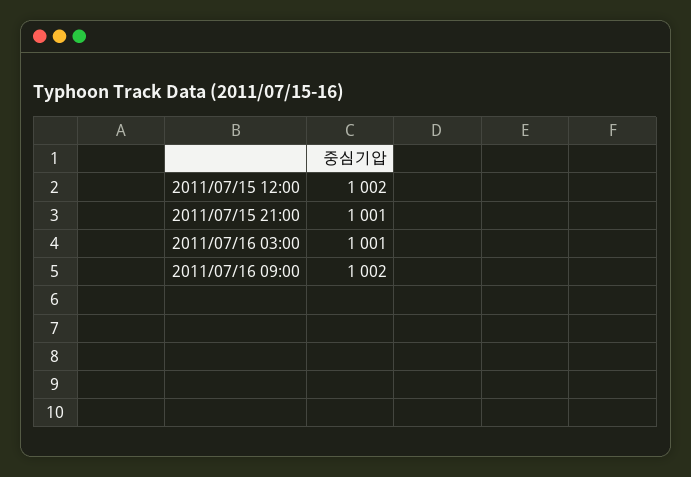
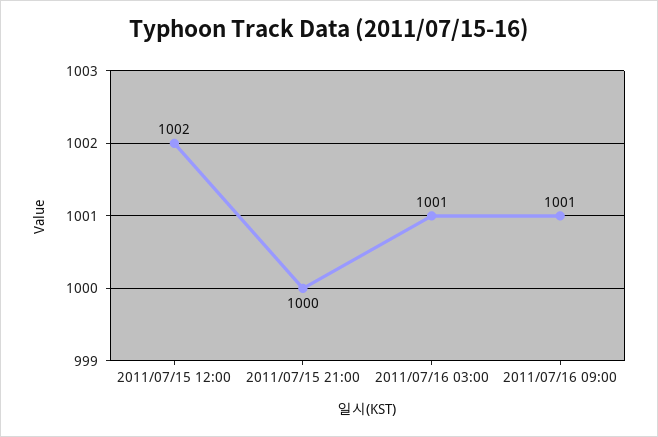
2011/07/15 21:00: 1001 -> 1000
2011/07/16 09:00: 1002 -> 1001

